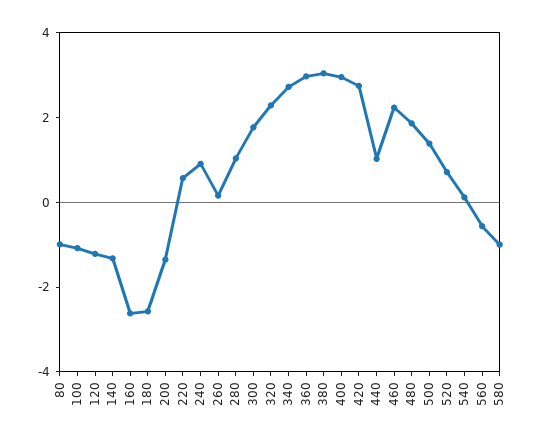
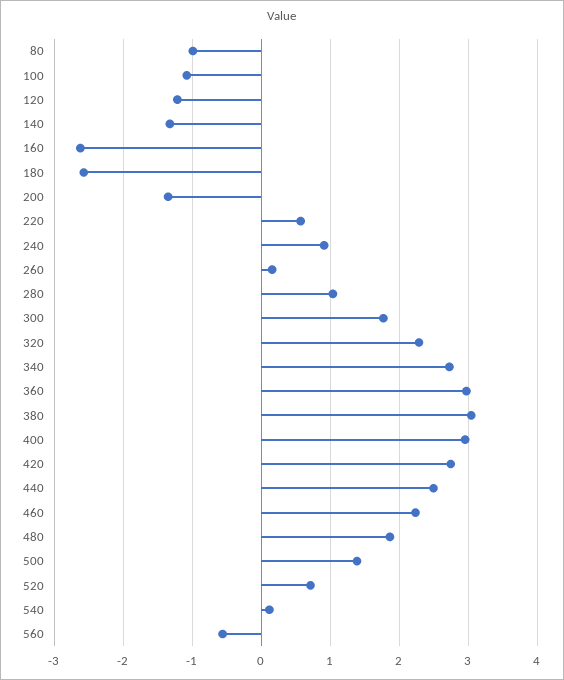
440: 1 -> 2.5
580: -1 -> none

